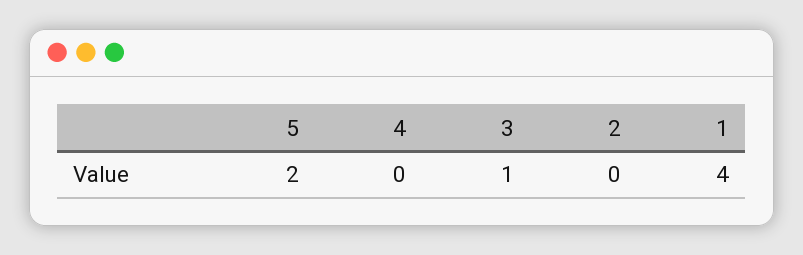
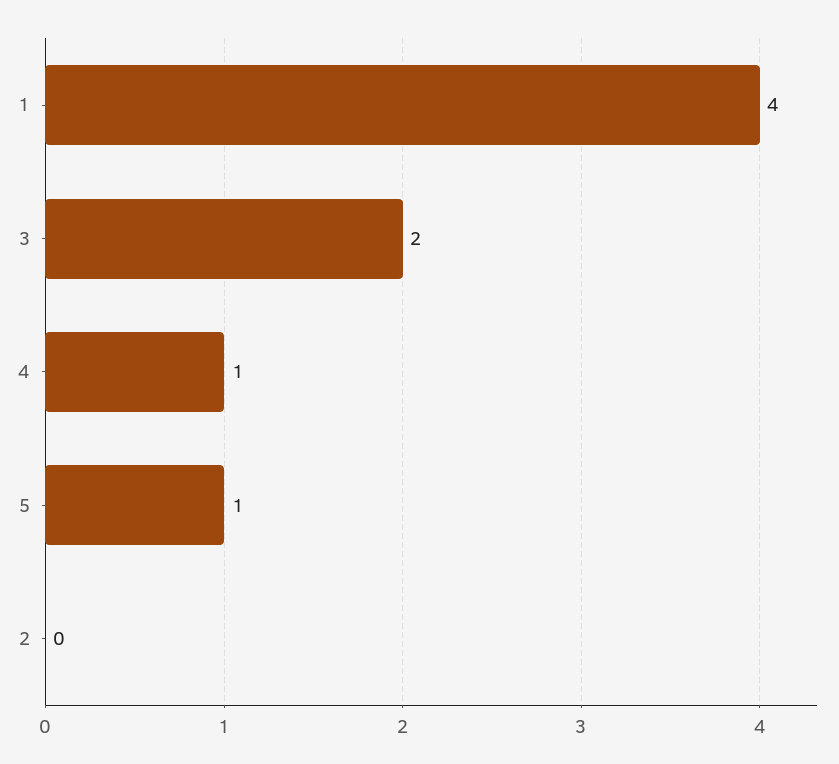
5: 2 -> 1
4: 0 -> 1
3: 1 -> 2

